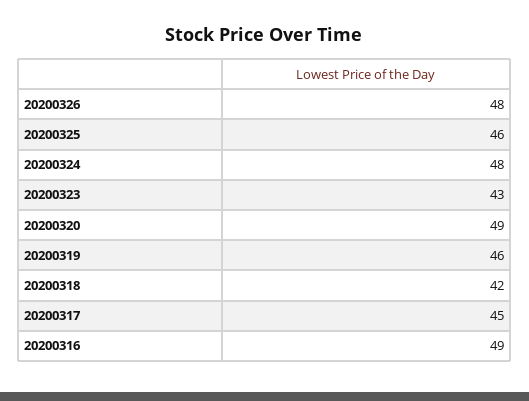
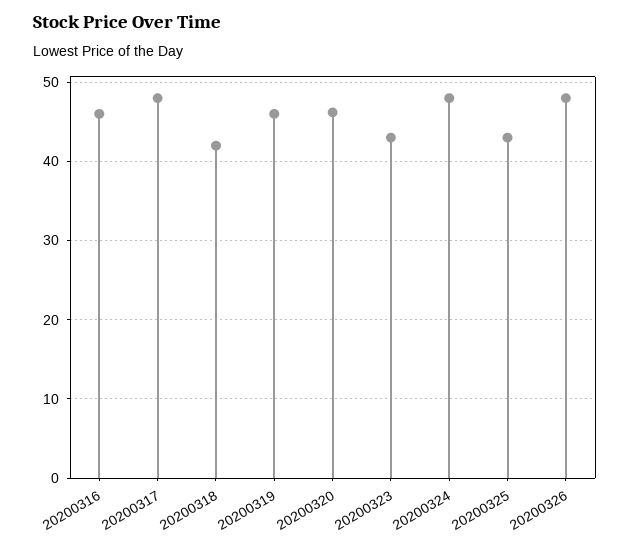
20200325: 46 -> 43
20200320: 49 -> 46
20200317: 45 -> 48
20200316: 49 -> 46

